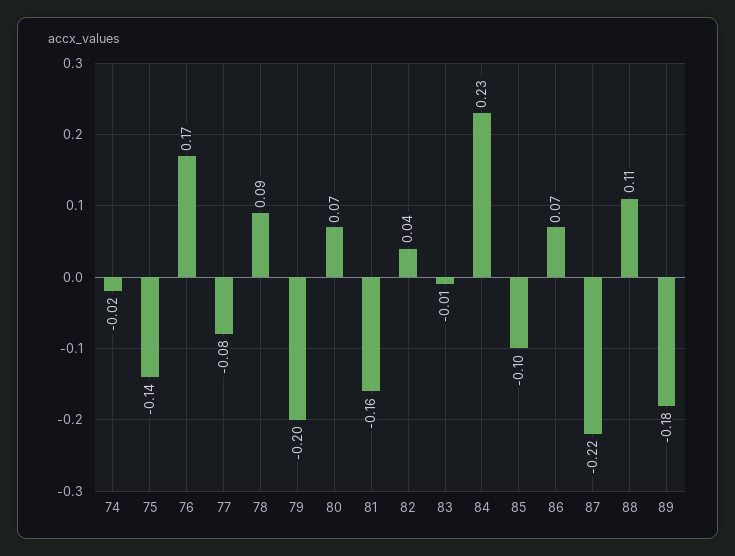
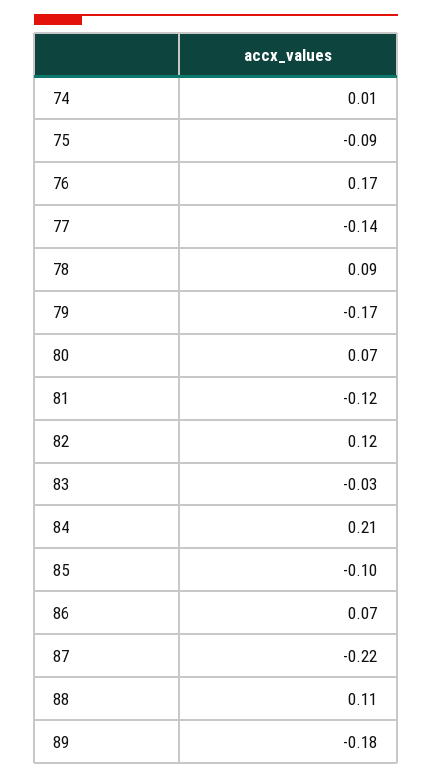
74: -0.02 -> 0.01
75: -0.14 -> -0.09
77: -0.08 -> -0.14
79: -0.2 -> -0.17
81: -0.16 -> -0.12
82: 0.04 -> 0.12
83: -0.01 -> -0.03
84: 0.23 -> 0.21

